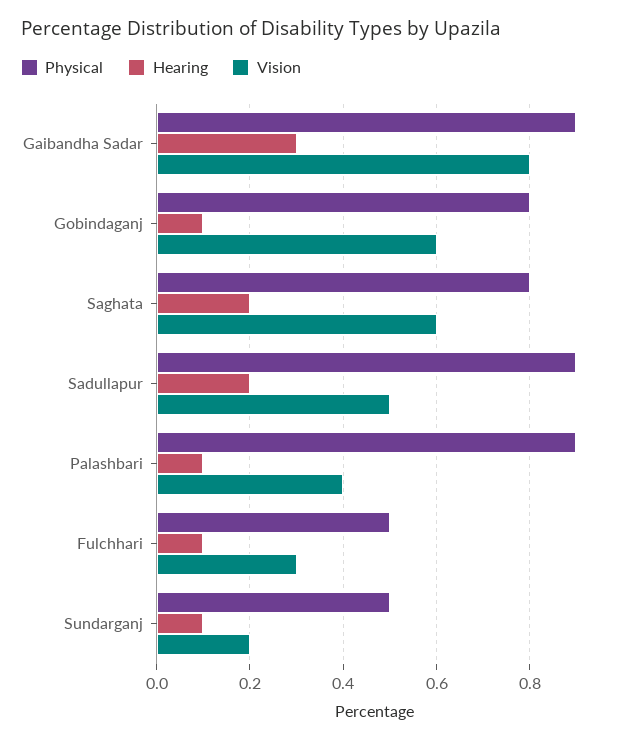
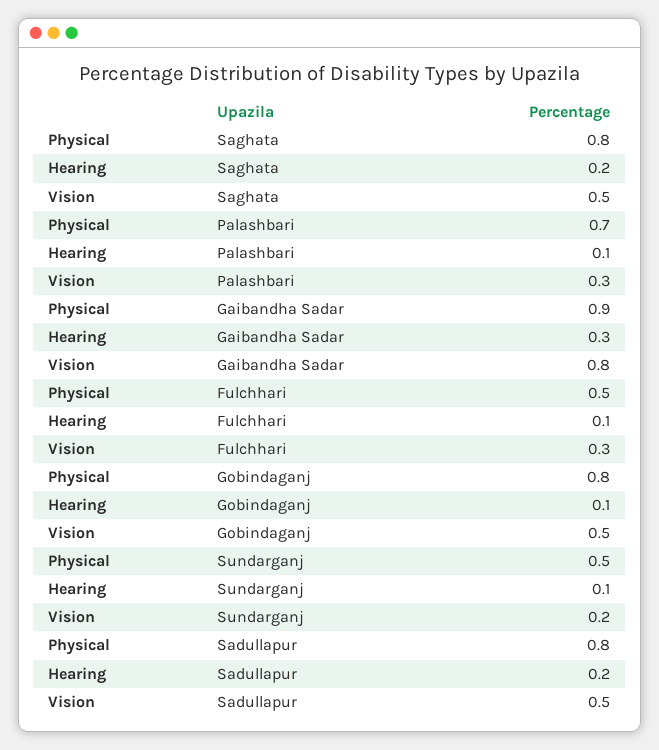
Vision, Gobindaganj: 0.6 -> 0.5
Vision, Saghata: 0.6 -> 0.5
Physical, Sadullapur: 0.9 -> 0.8
Physical, Palashbari: 0.9 -> 0.7
Vision, Palashbari: 0.4 -> 0.3

